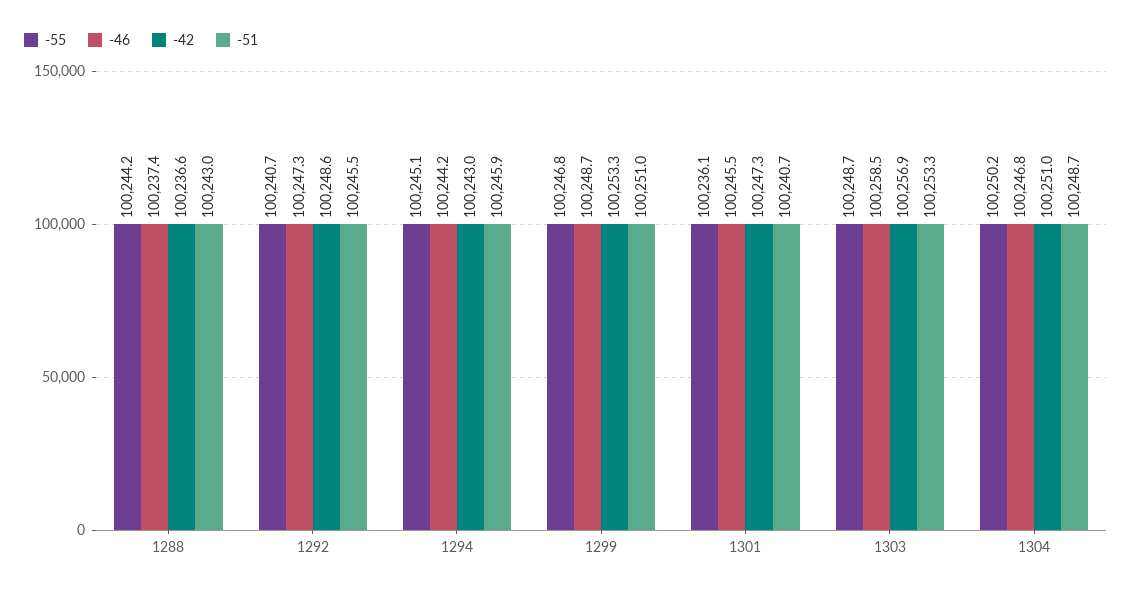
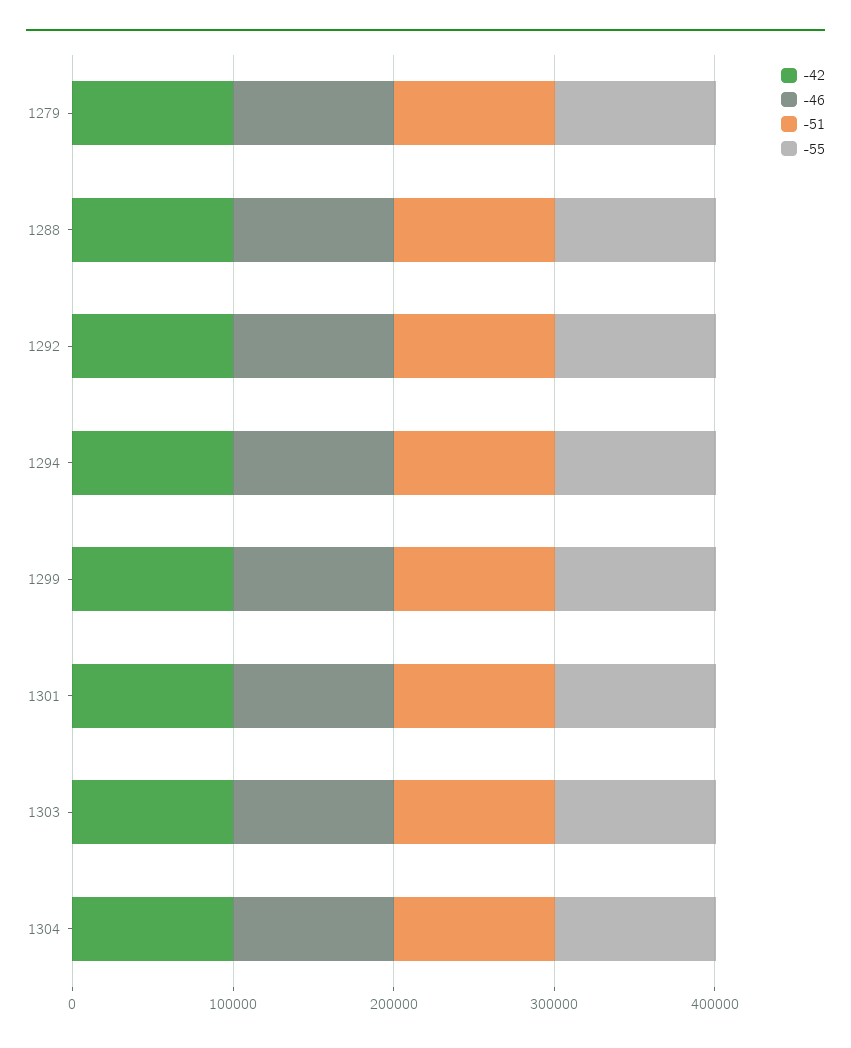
-42, 1279: none -> 100000
-46, 1279: none -> 100000
-51, 1279: none -> 100000
-55, 1279: none -> 100000

